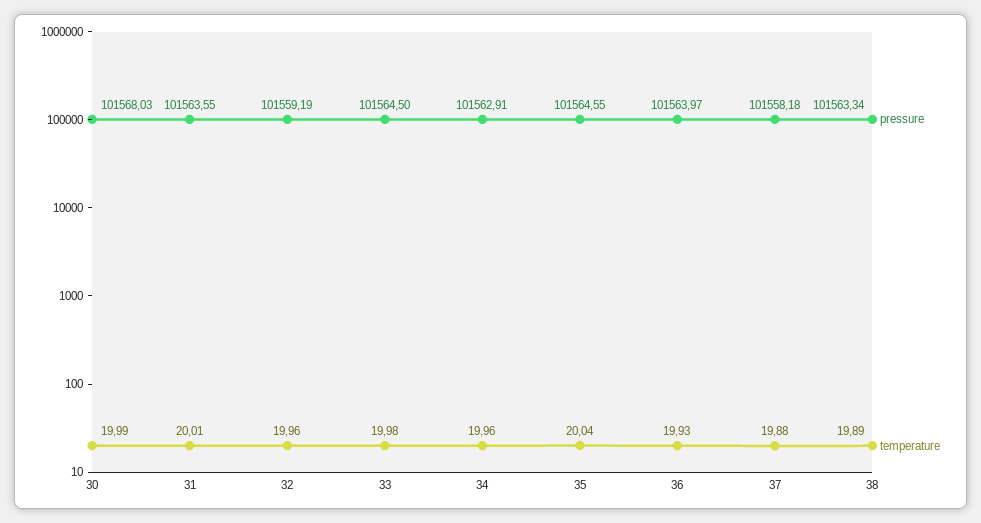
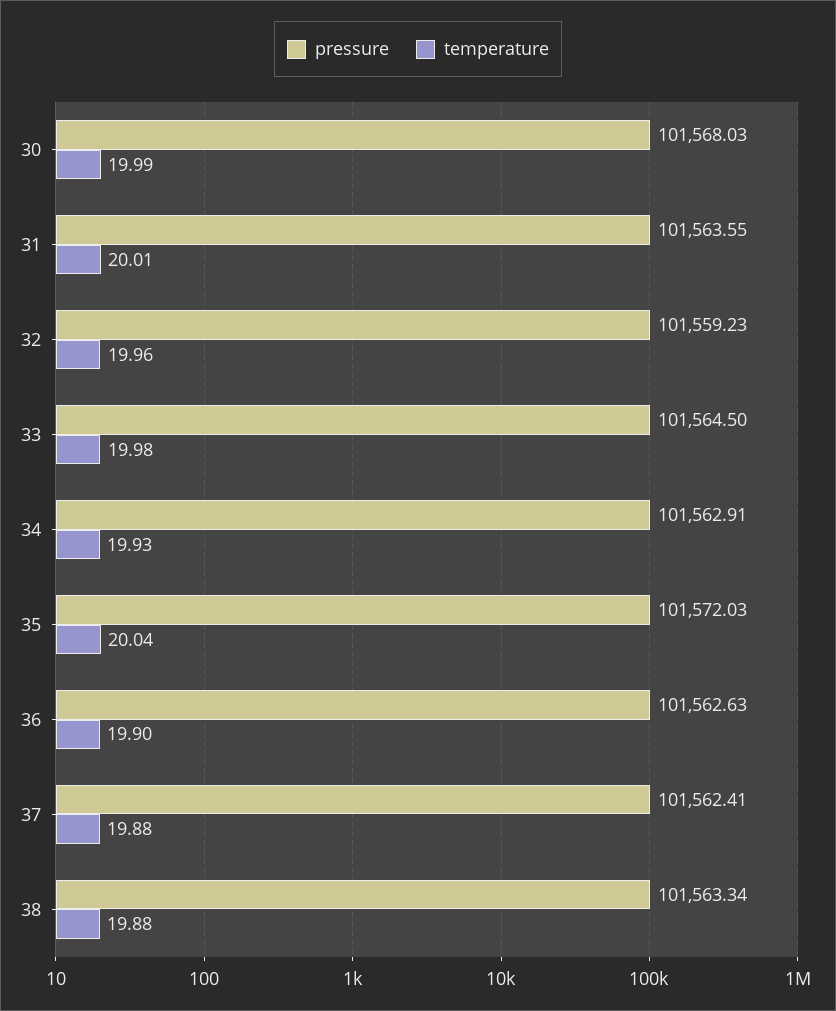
pressure, 32: 101559.19 -> 101559.23
temperature, 34: 19.96 -> 19.93
pressure, 35: 101564.55 -> 101572.03
pressure, 36: 101563.97 -> 101562.63
temperature, 36: 19.93 -> 19.9
pressure, 37: 101558.18 -> 101562.41
temperature, 38: 19.89 -> 19.88

